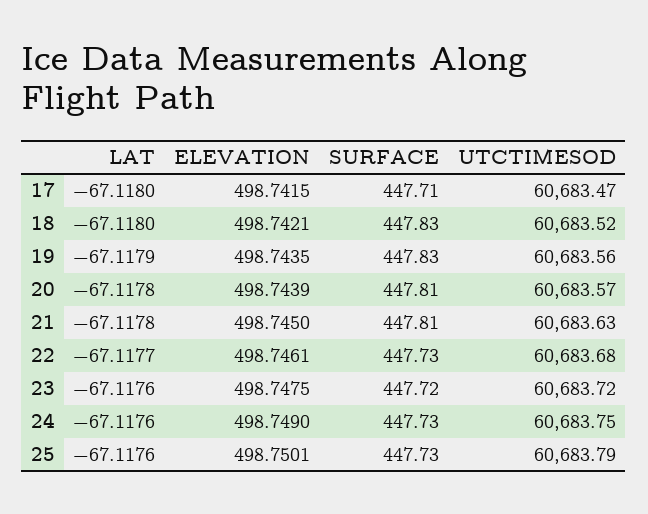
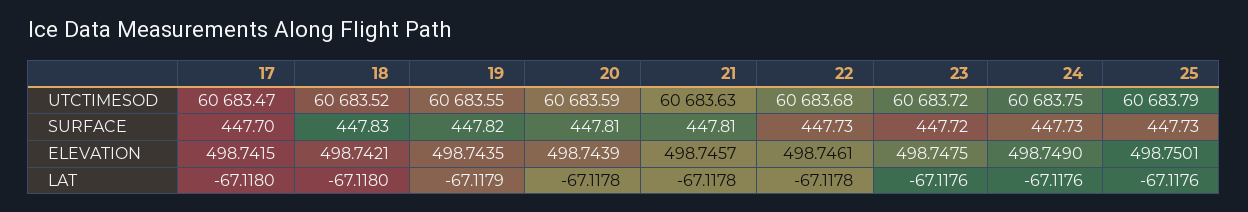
SURFACE, 17: 447.71 -> 447.7
SURFACE, 19: 447.83 -> 447.82
UTCTIMESOD, 19: 60683.56 -> 60683.55
UTCTIMESOD, 20: 60683.57 -> 60683.59
ELEVATION, 21: 498.745 -> 498.7457
LAT, 22: -67.1177 -> -67.1178

